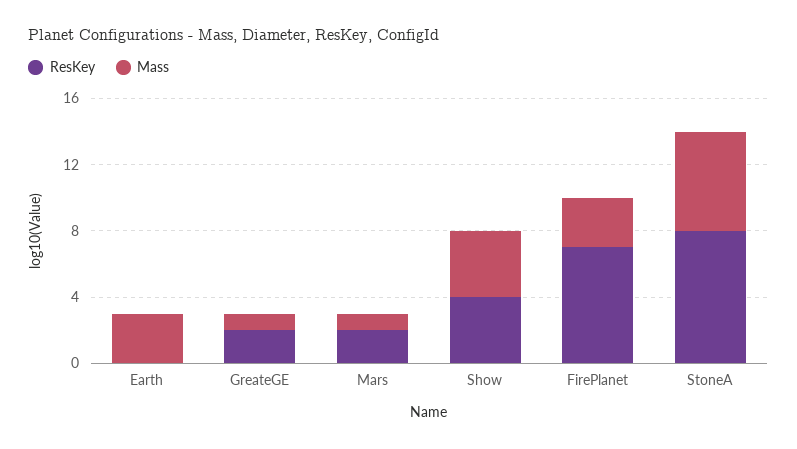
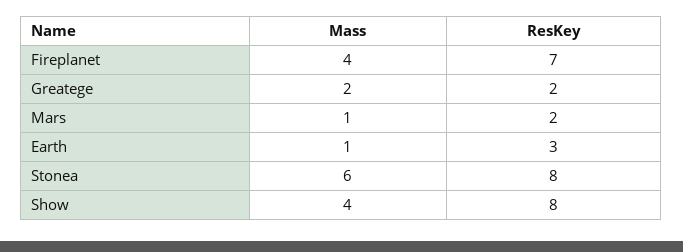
ResKey, Earth: 0 -> 3
Mass, Earth: 3 -> 1
Mass, GreateGE: 1 -> 2
ResKey, Show: 4 -> 8
Mass, FirePlanet: 3 -> 4

